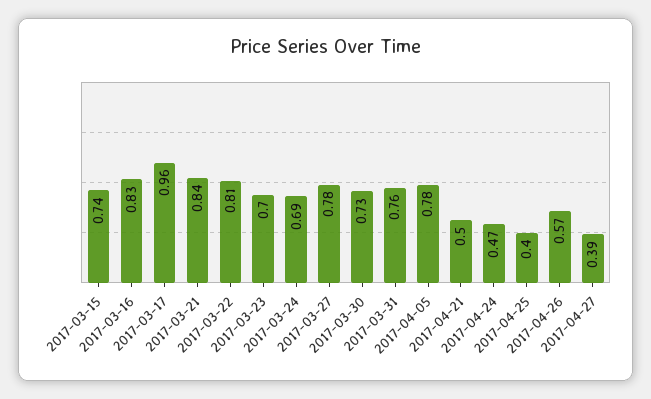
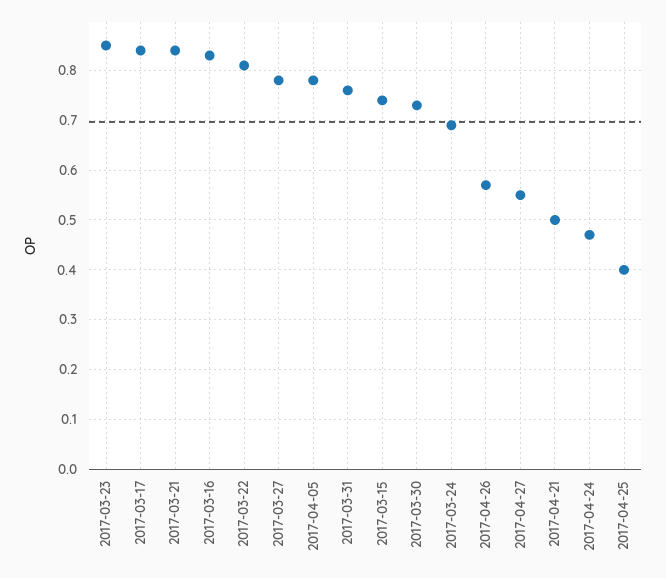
2017-03-17: 0.96 -> 0.85
2017-03-23: 0.7 -> 0.85
2017-04-27: 0.39 -> 0.55

